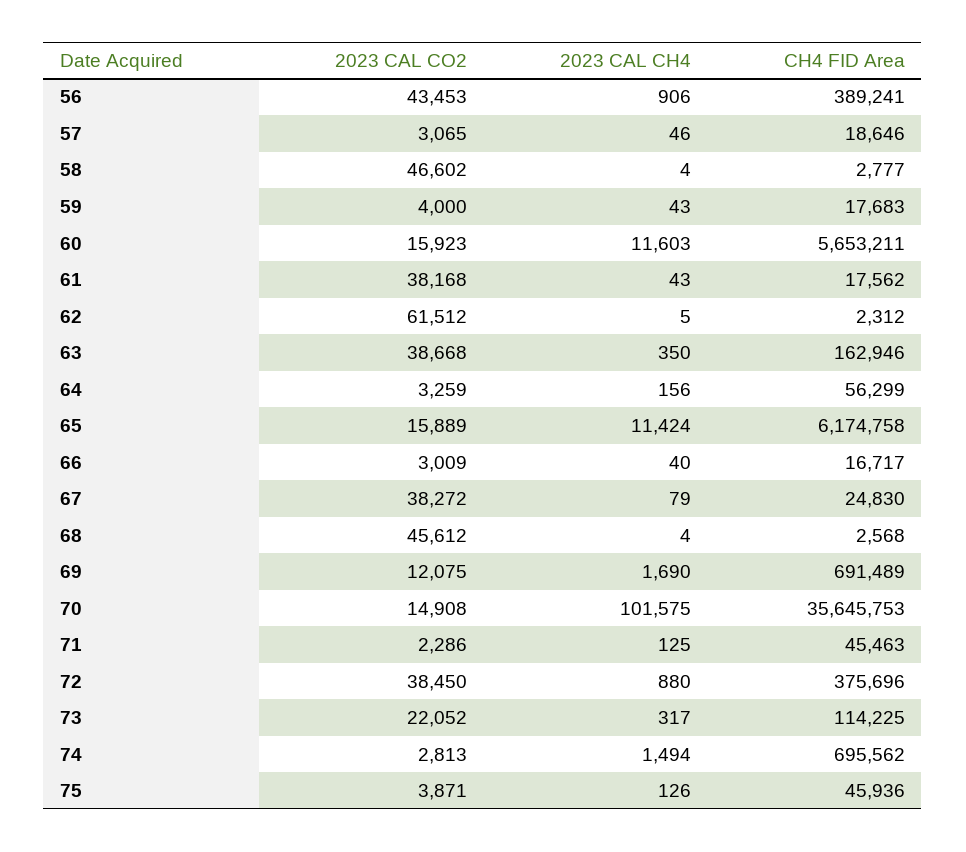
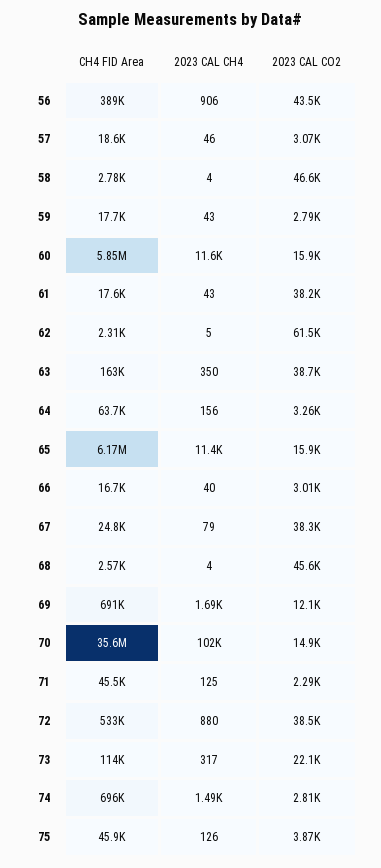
2023 CAL CO2, 59: 4000 -> 2790
CH4 FID Area, 60: 5653211 -> 5850000
CH4 FID Area, 64: 56299 -> 63700
CH4 FID Area, 72: 375696 -> 533000

